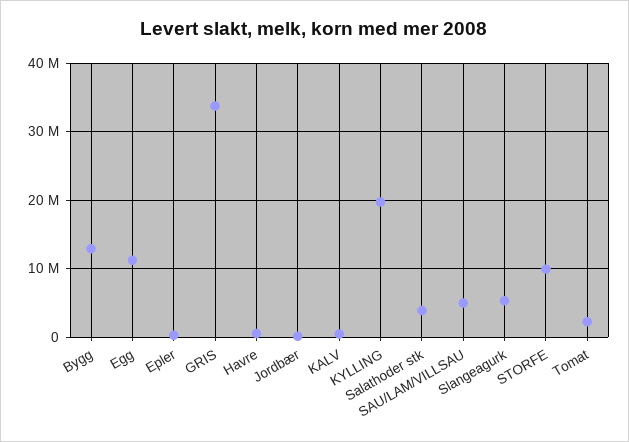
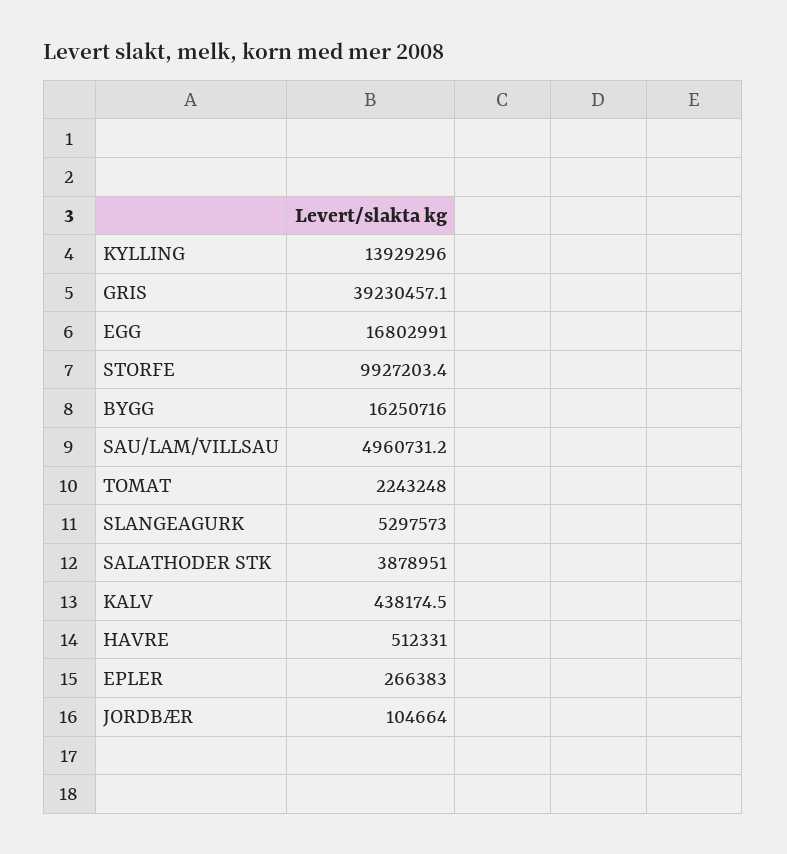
Bygg: 13000000 -> 16250716
Egg: 11000000 -> 16802991
GRIS: 34000000 -> 39230457.1
KYLLING: 20000000 -> 13929296

